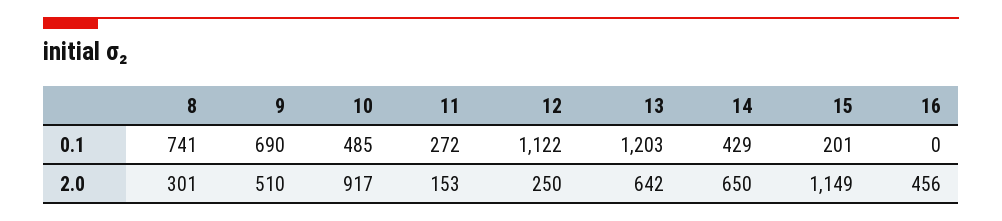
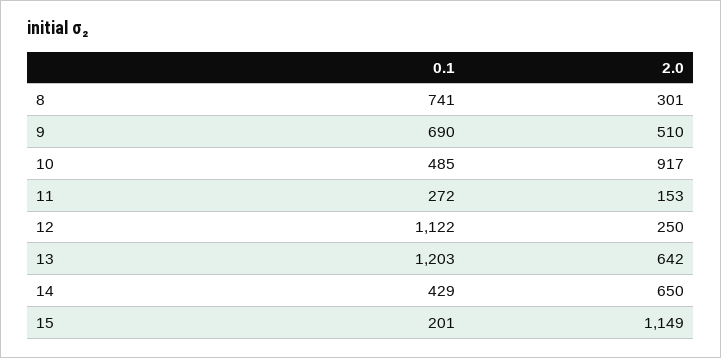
16, 0.1: 0 -> none
16, 2.0: 456 -> none

